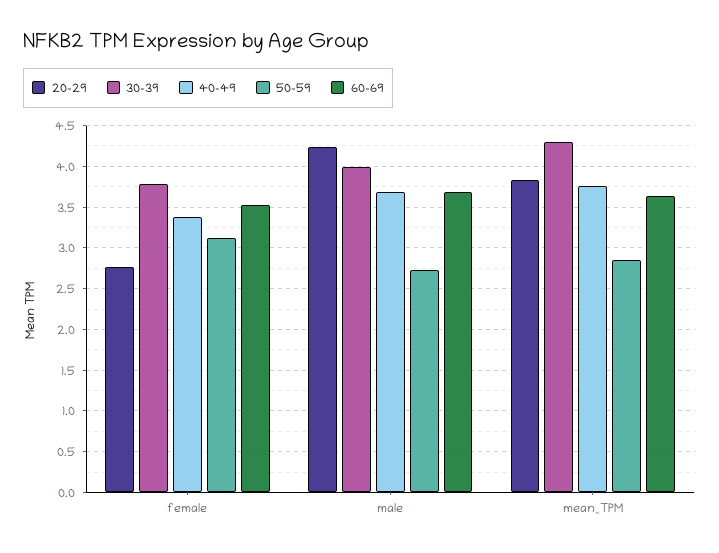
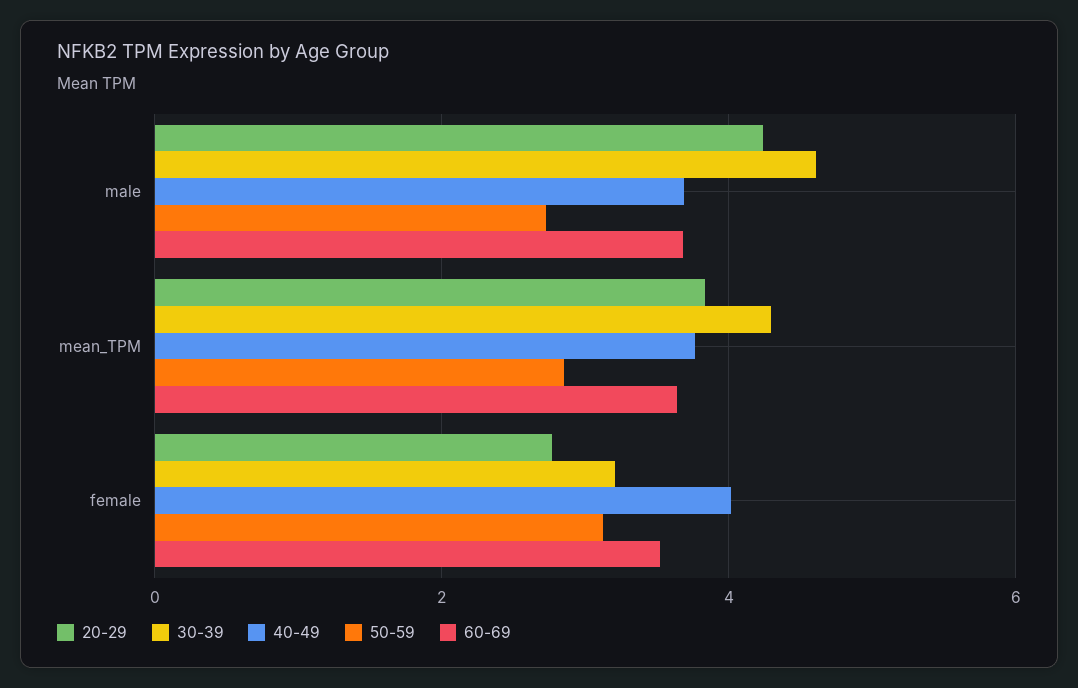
30-39, female: 3.8 -> 3.2
40-49, female: 3.4 -> 4
30-39, male: 4 -> 4.6

